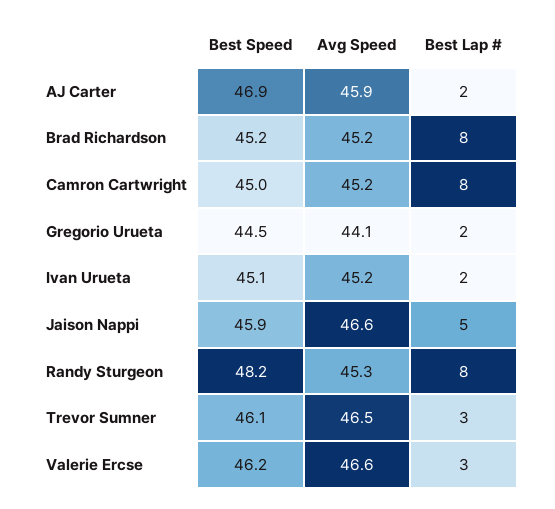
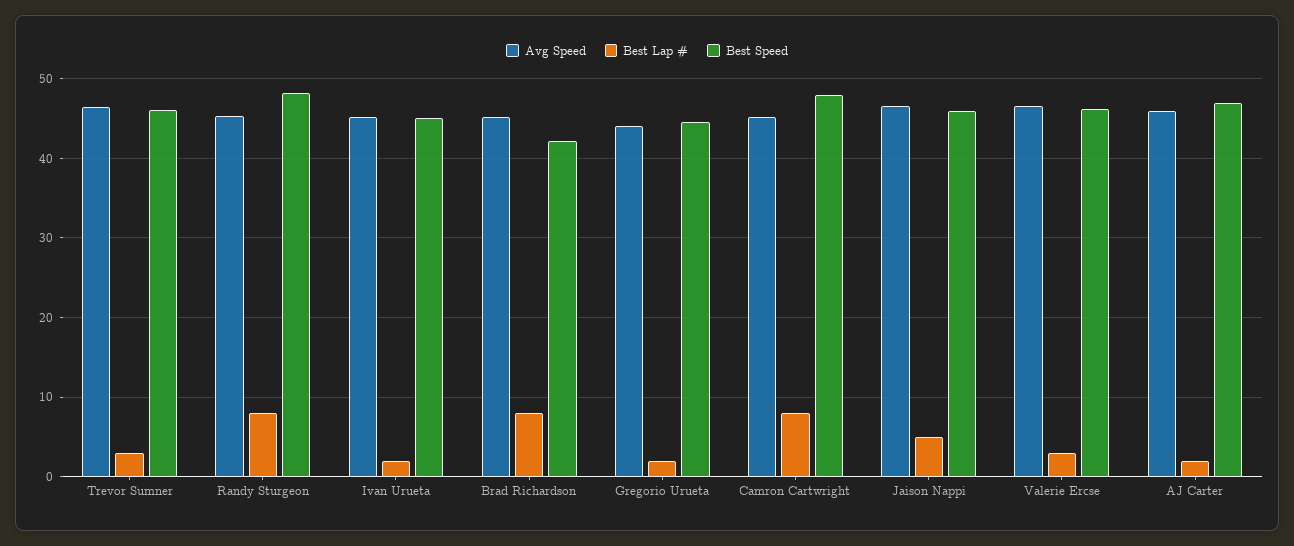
Best Speed, Brad Richardson: 45.2 -> 42
Best Speed, Camron Cartwright: 45 -> 48

